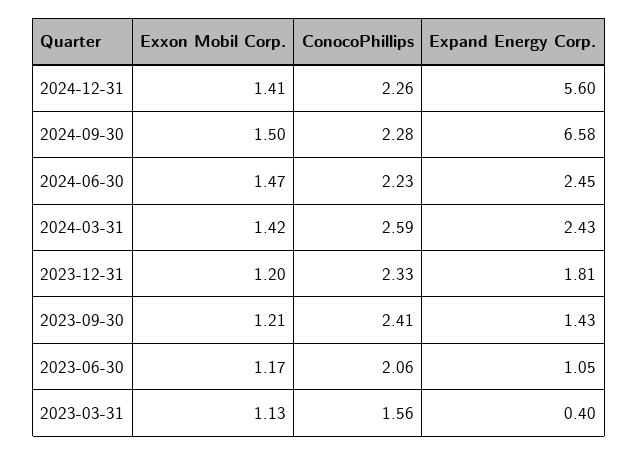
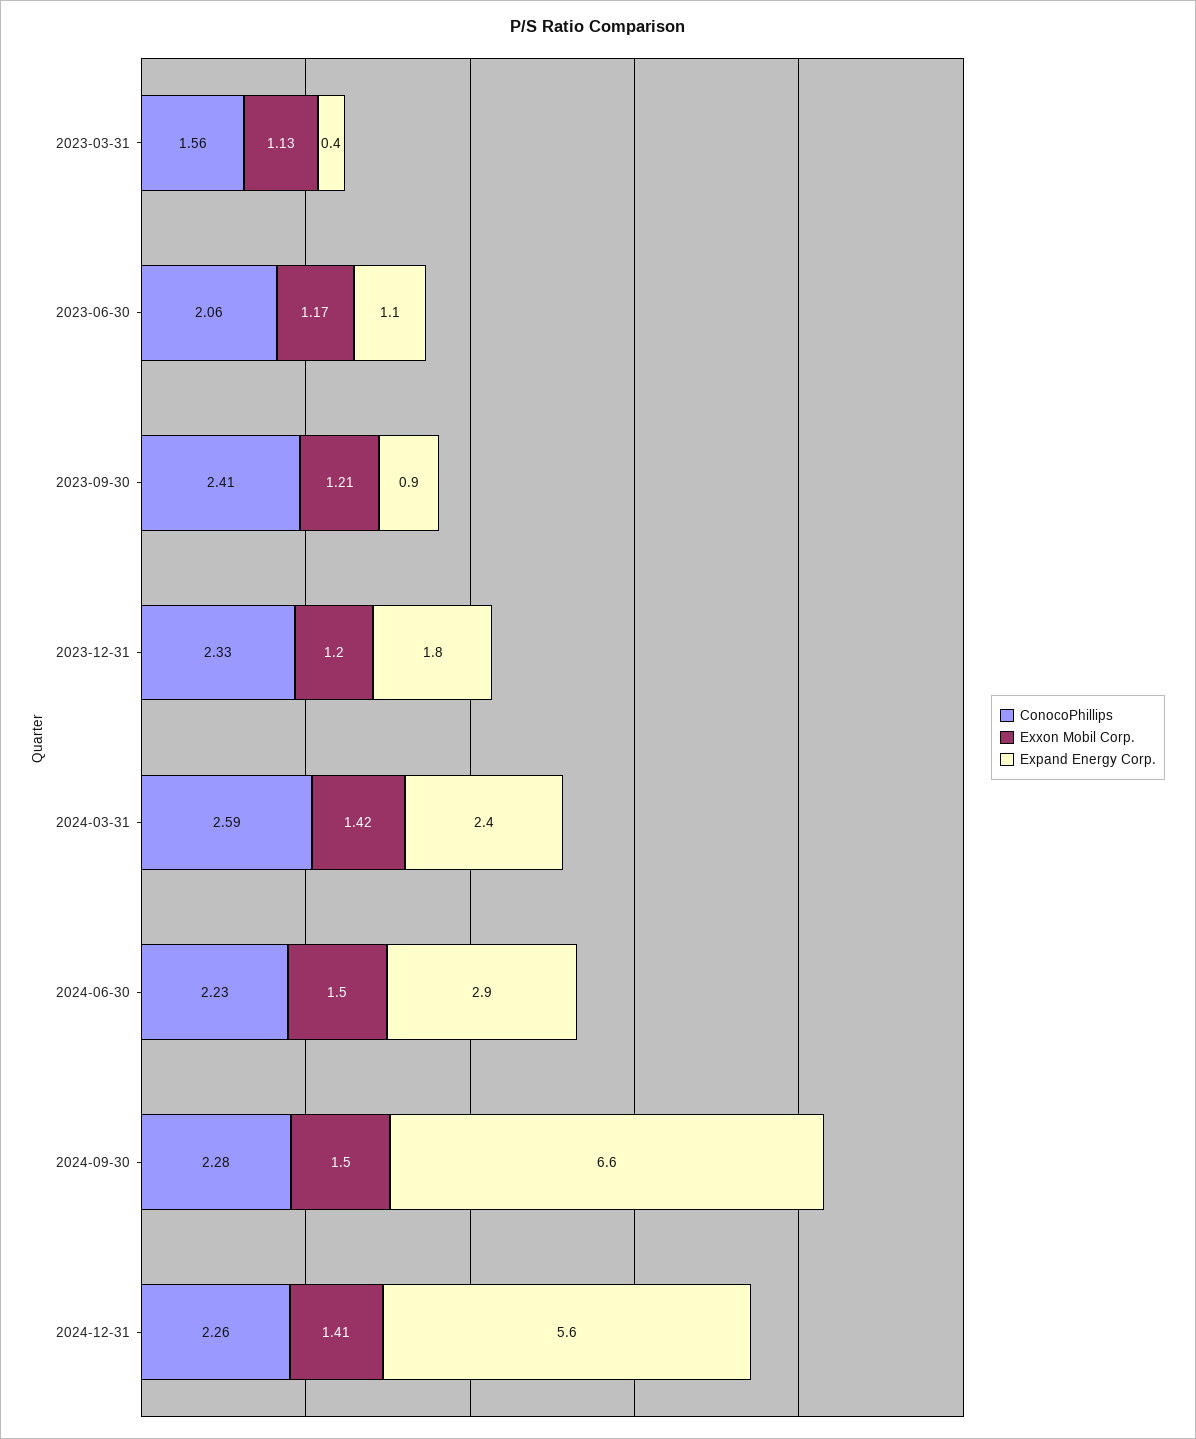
Exxon Mobil Corp., 2024-06-30: 1.47 -> 1.5
Expand Energy Corp., 2024-06-30: 2.45 -> 2.9
Expand Energy Corp., 2023-09-30: 1.43 -> 0.9

